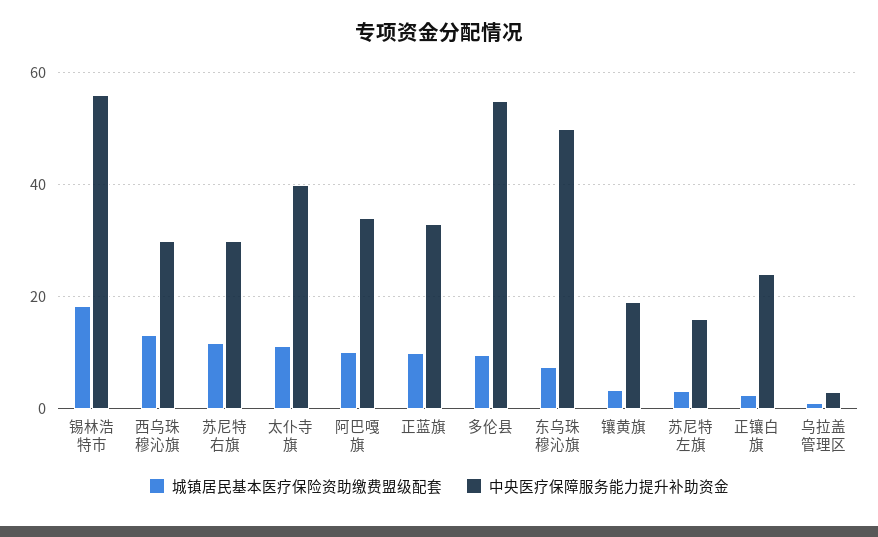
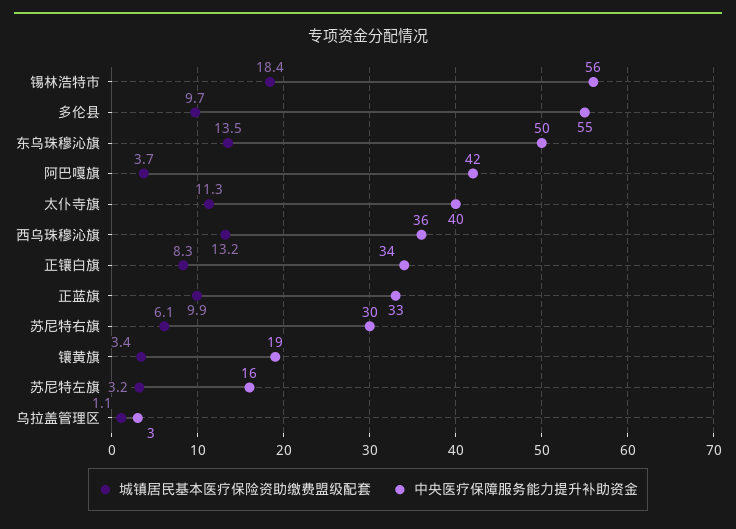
中央医疗保障服务能力提升补助资金, 西乌珠穆沁旗: 30 -> 36
城镇居民基本医疗保险资助缴费盟级配套, 苏尼特右旗: 12 -> 6.1
城镇居民基本医疗保险资助缴费盟级配套, 阿巴嘎旗: 10 -> 3.7
中央医疗保障服务能力提升补助资金, 阿巴嘎旗: 34 -> 42
城镇居民基本医疗保险资助缴费盟级配套, 东乌珠穆沁旗: 8 -> 13.5
城镇居民基本医疗保险资助缴费盟级配套, 正镶白旗: 2 -> 8.3
中央医疗保障服务能力提升补助资金, 正镶白旗: 24 -> 34

